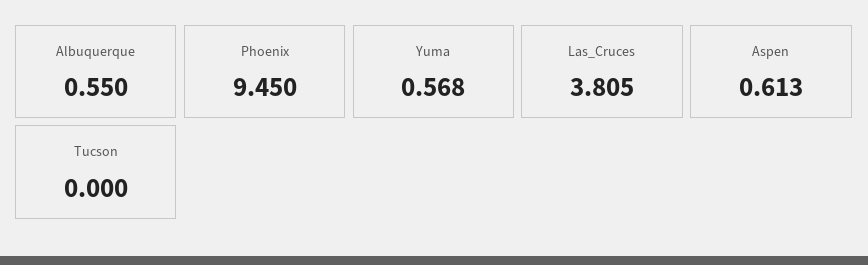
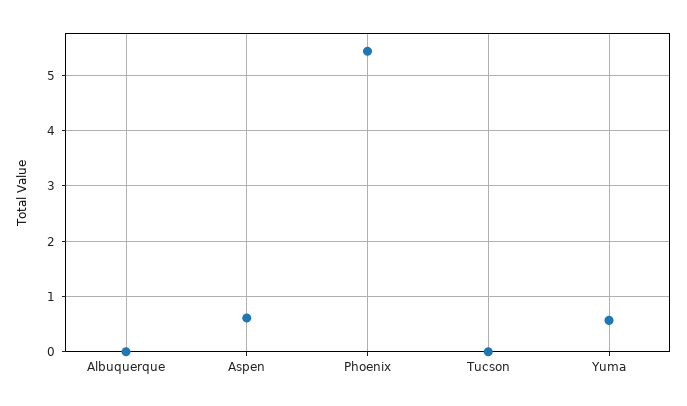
Albuquerque: 0.55 -> 0
Phoenix: 9.45 -> 5.4
Las_Cruces: 3.805 -> none

